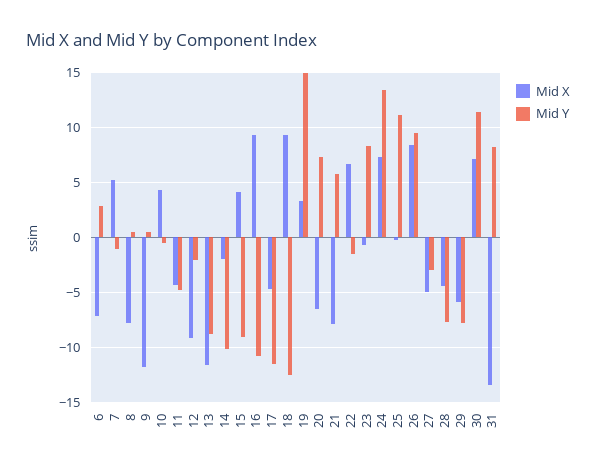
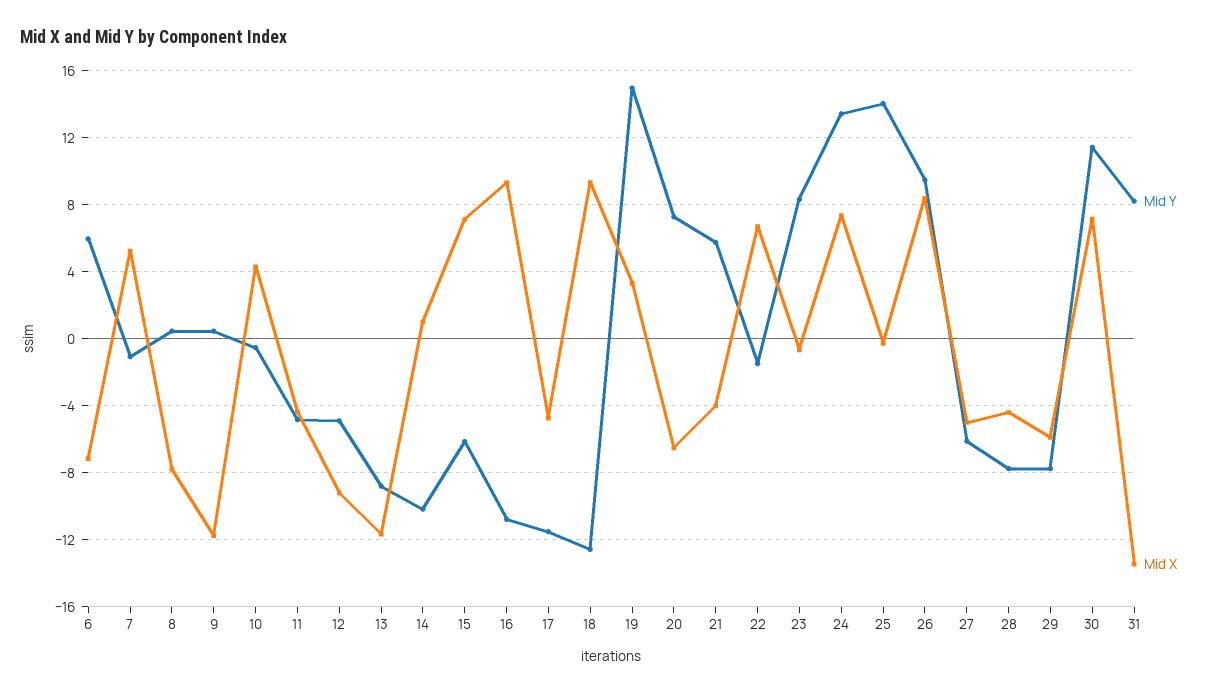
Mid Y, 6: 3 -> 6
Mid Y, 12: -2 -> -5
Mid X, 14: -2 -> 1
Mid X, 15: 4 -> 7
Mid Y, 15: -9 -> -6
Mid X, 21: -8 -> -4
Mid Y, 25: 11 -> 14
Mid Y, 27: -3 -> -6

